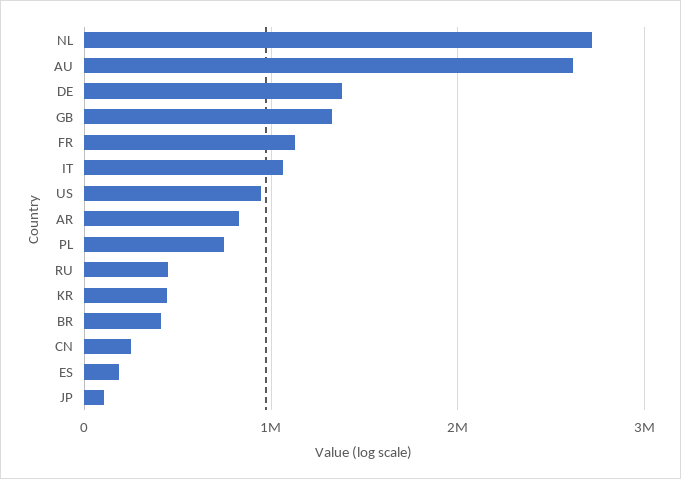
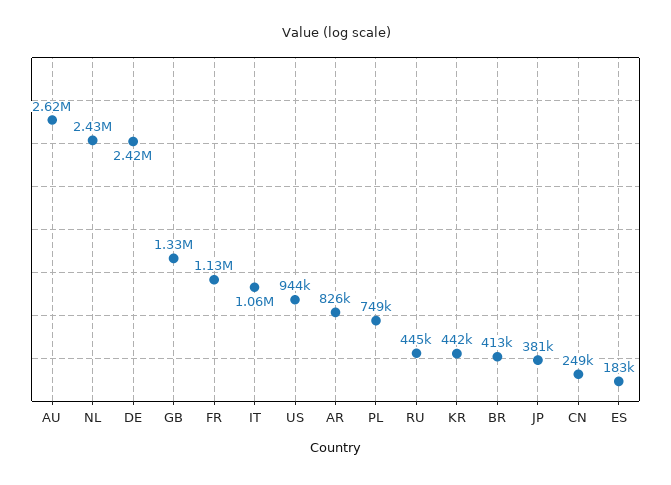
NL: 2700000 -> 2430000
DE: 1400000 -> 2420000
JP: 100000 -> 381000

